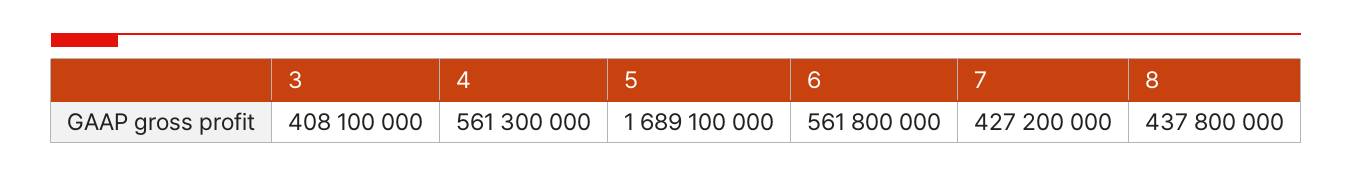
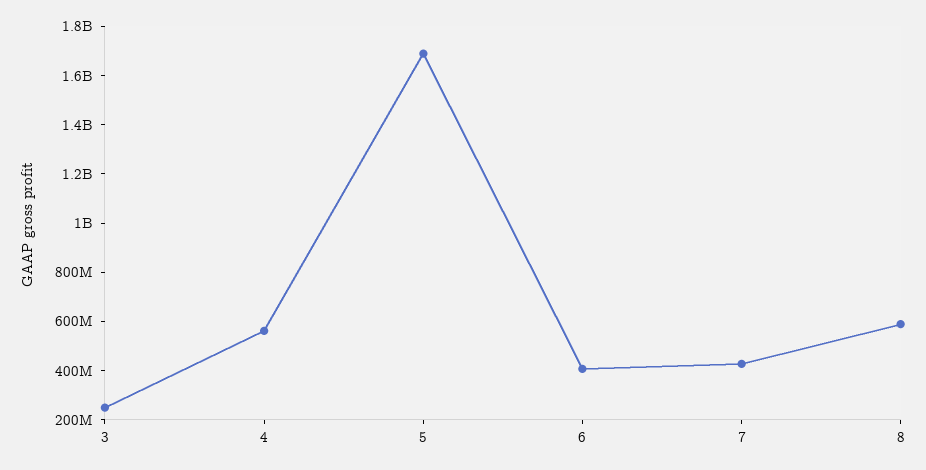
3: 408100000 -> 250000000
6: 561800000 -> 400000000
8: 437800000 -> 600000000

